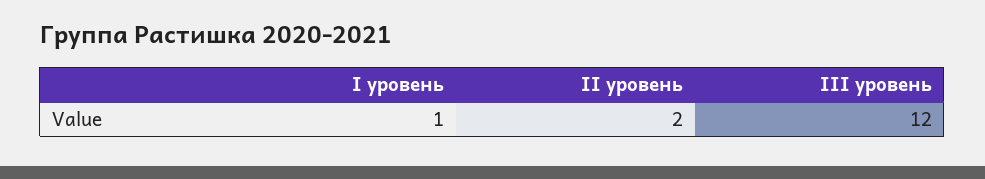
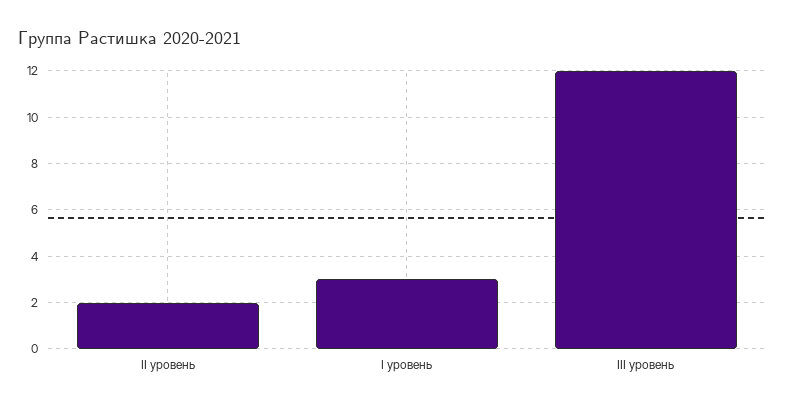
I уровень: 1 -> 3

